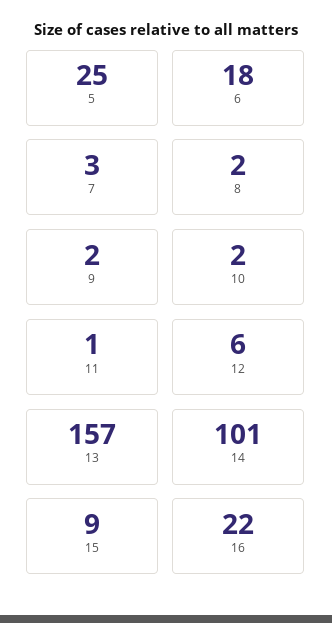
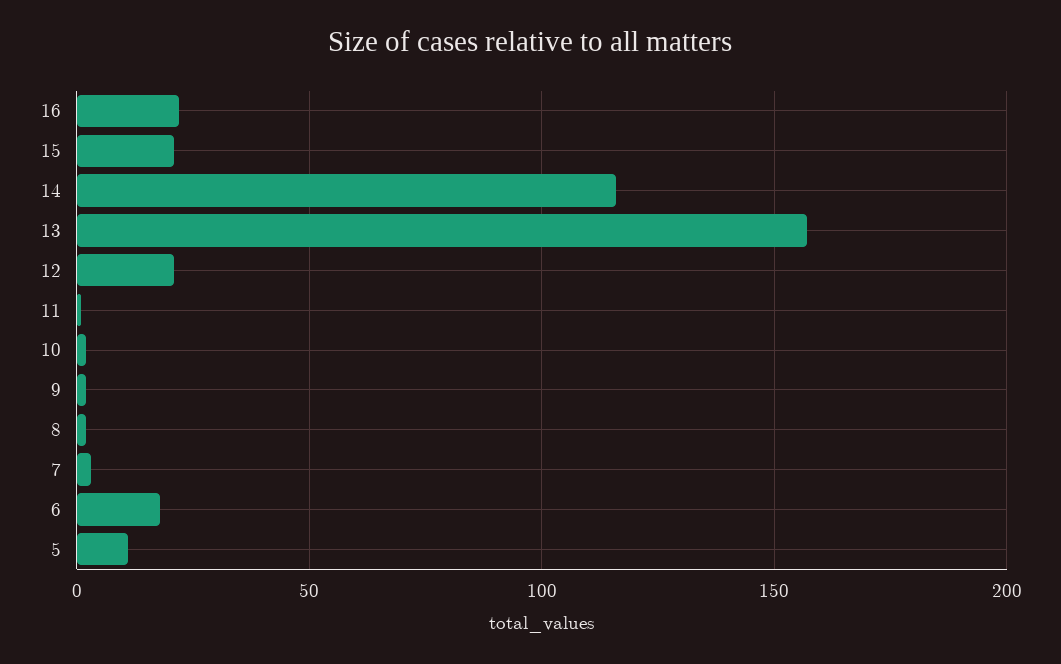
5: 25 -> 10
12: 6 -> 20
14: 101 -> 115
15: 9 -> 20

